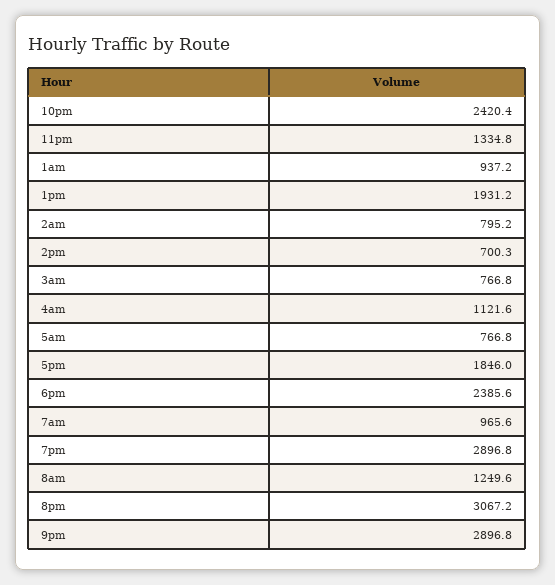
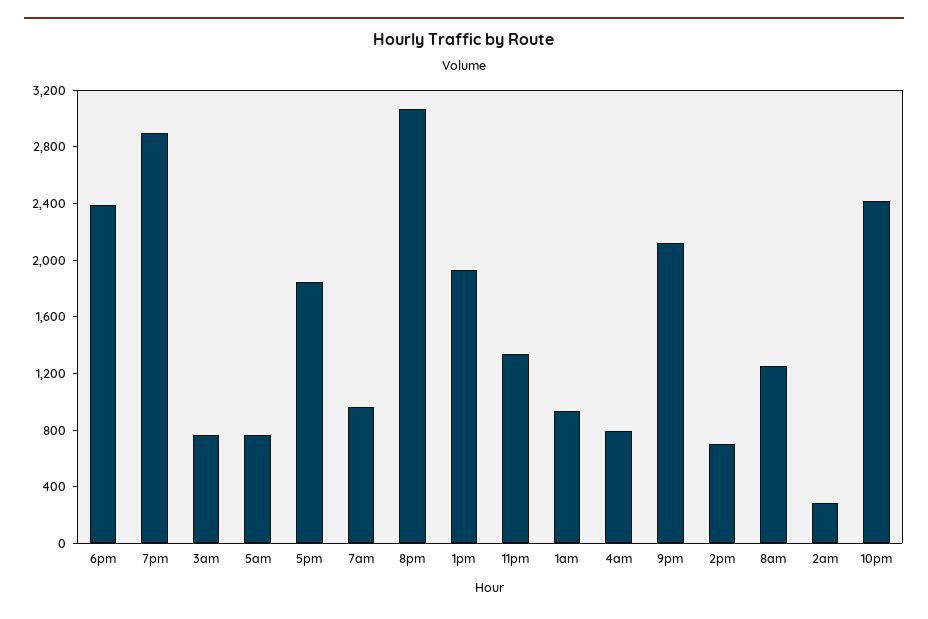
2am: 795.2 -> 300
4am: 1121.6 -> 800
9pm: 2896.8 -> 2100

